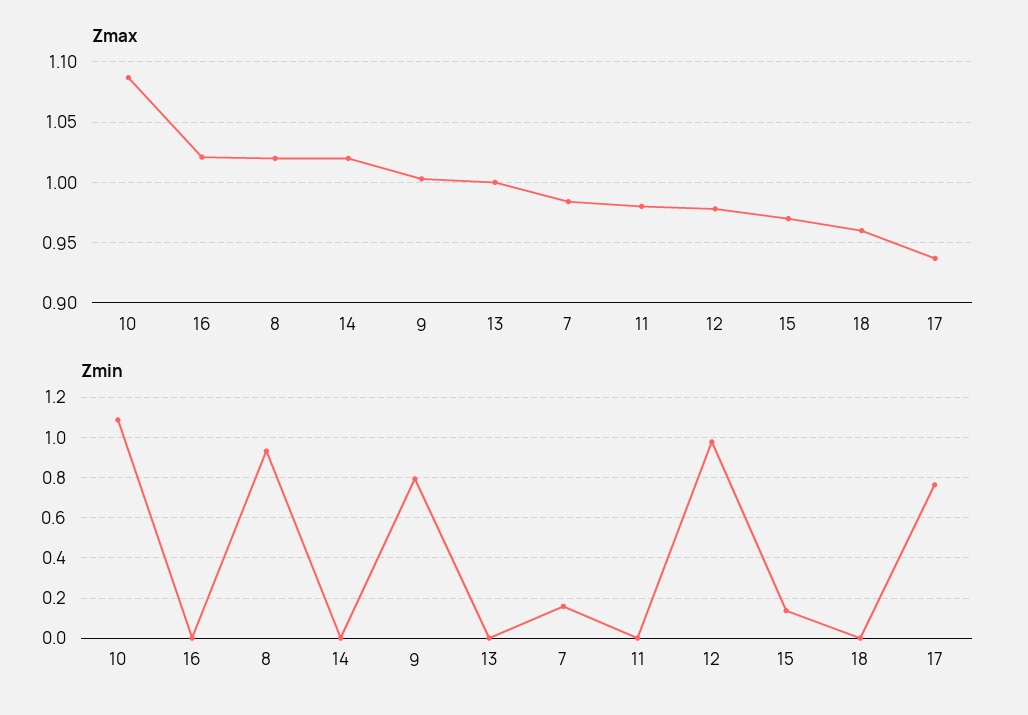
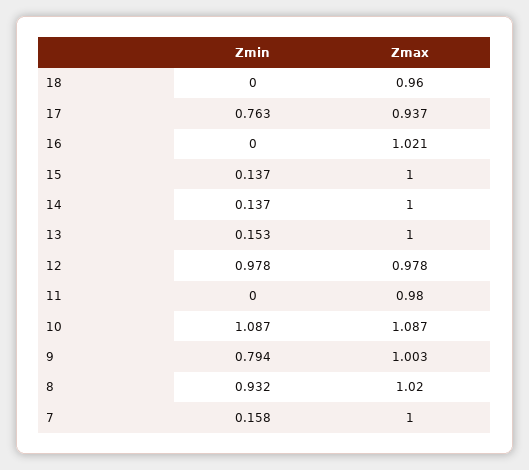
Zmax, 14: 1.02 -> 1
Zmax, 7: 0.985 -> 1
Zmax, 15: 0.97 -> 1
Zmin, 14: 0 -> 0.137
Zmin, 13: 0 -> 0.153

